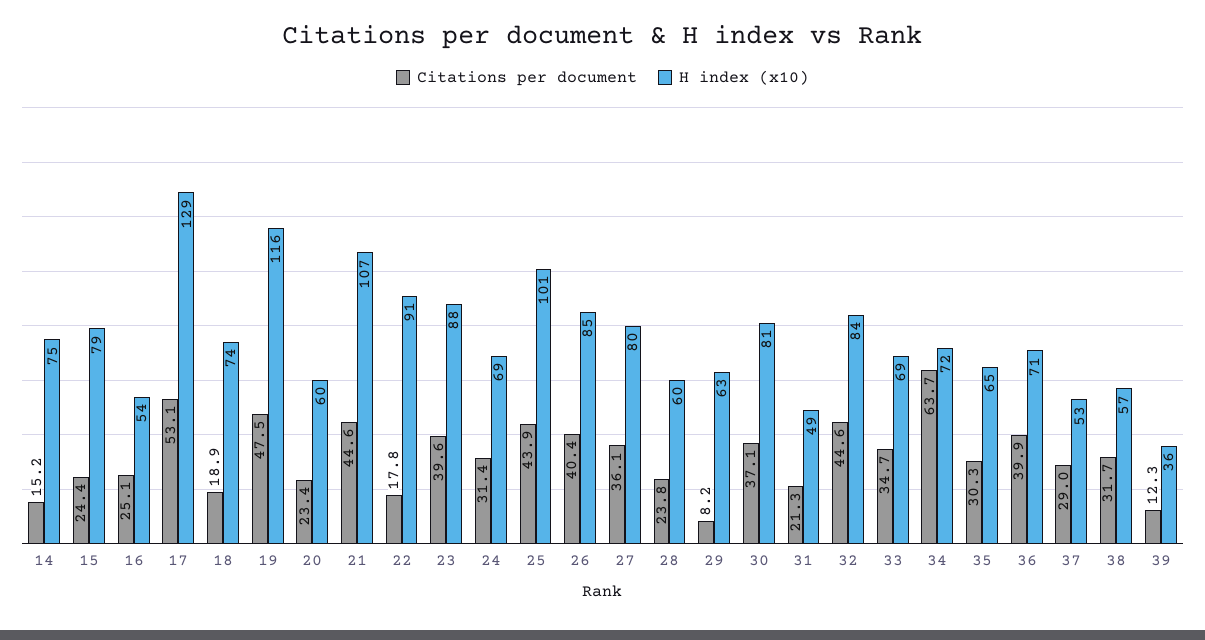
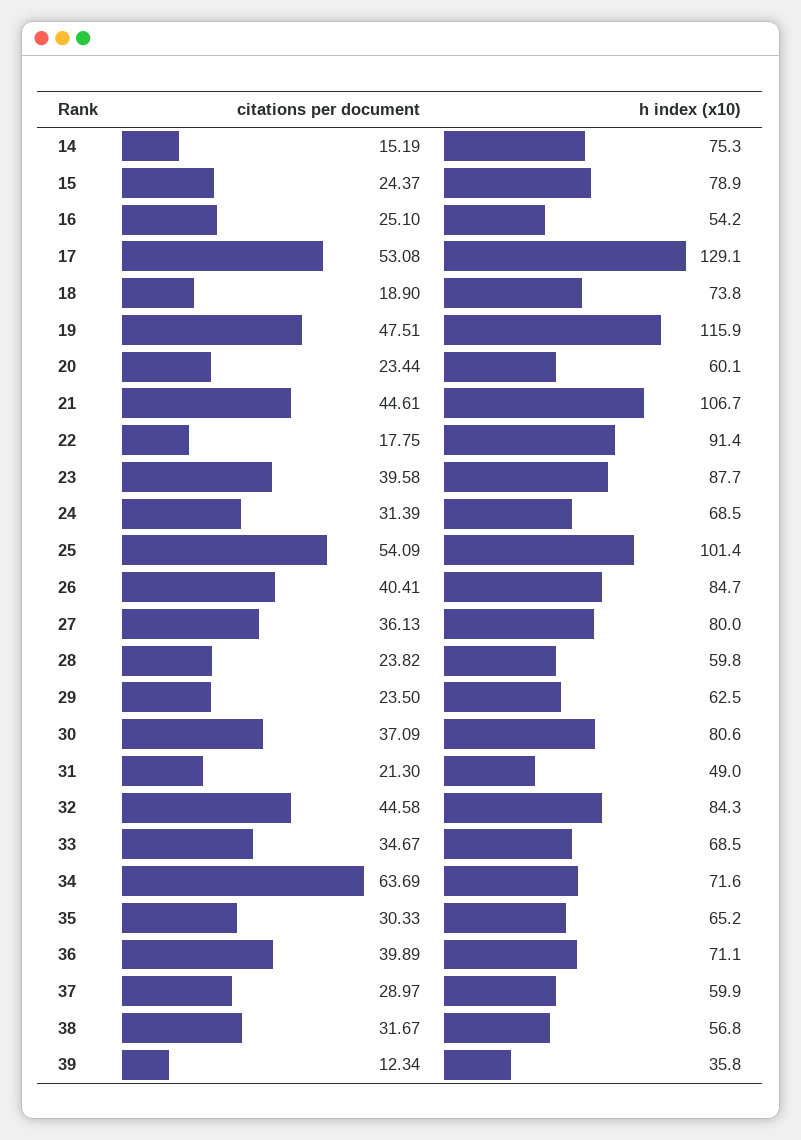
Citations per document, 25: 43.9 -> 54.09
Citations per document, 29: 8.2 -> 23.5
H index (x10), 37: 53 -> 59.9

